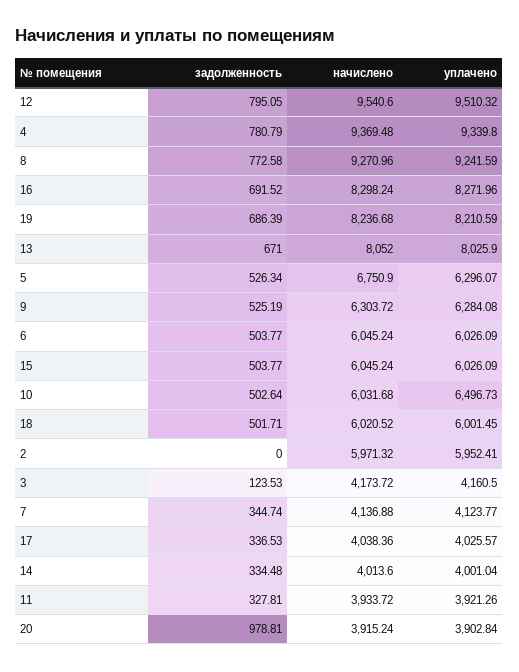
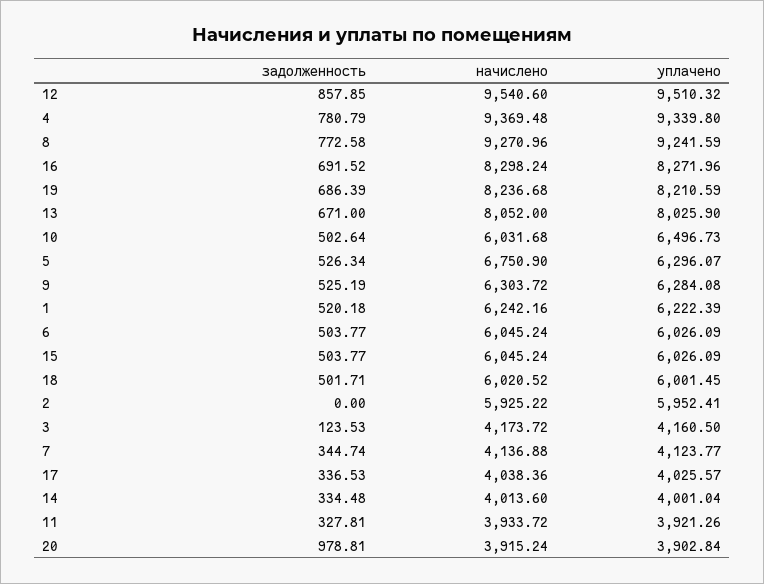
задолженность, 12: 795.05 -> 857.85
начислено, 2: 5971.32 -> 5925.22
задолженность, 1: none -> 520.18
начислено, 1: none -> 6242.16
уплачено, 1: none -> 6222.39

